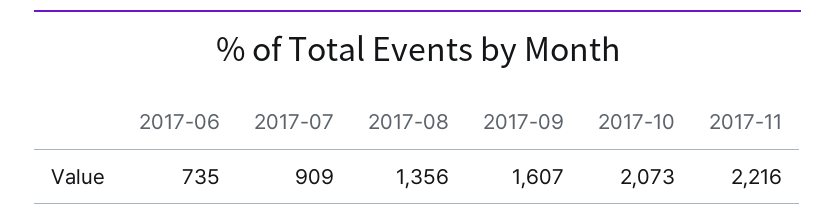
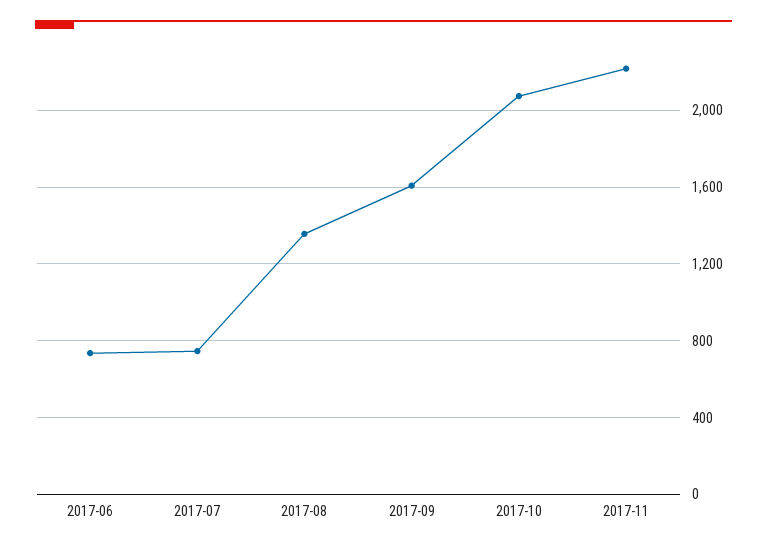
2017-07: 909 -> 750

